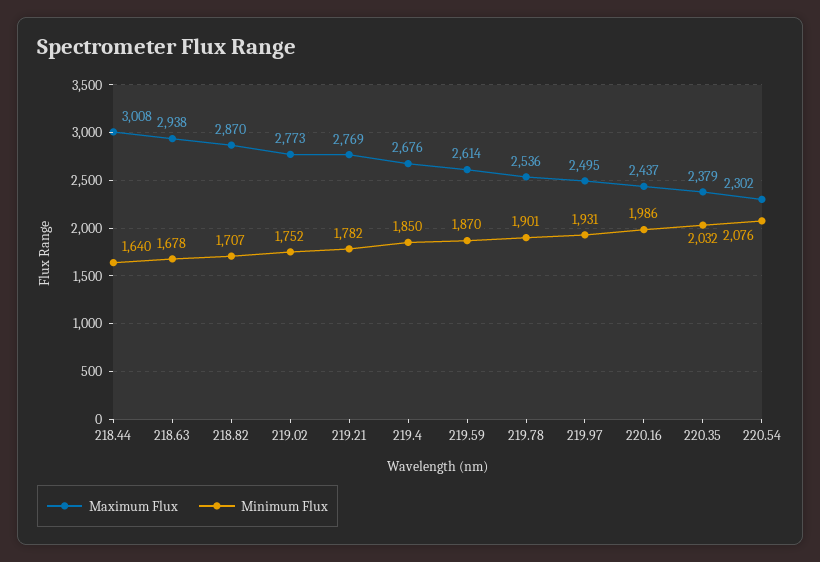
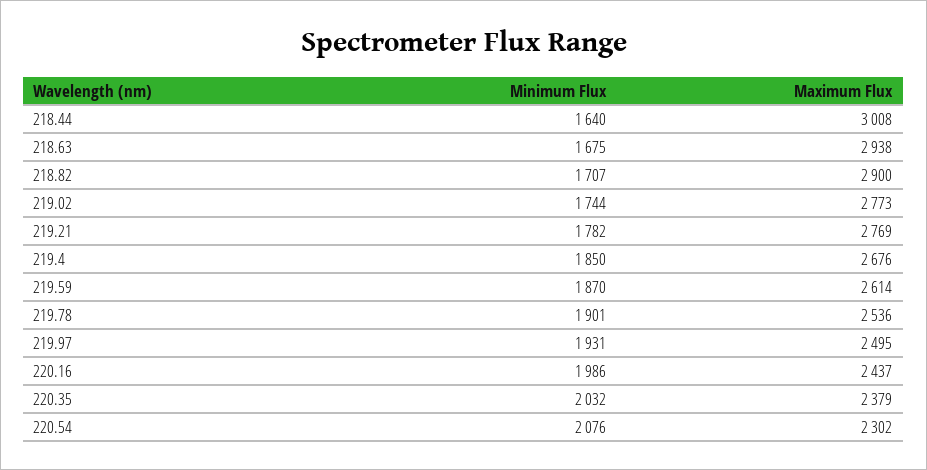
Minimum Flux, 218.63: 1678 -> 1675
Maximum Flux, 218.82: 2870 -> 2900
Minimum Flux, 219.02: 1752 -> 1744

